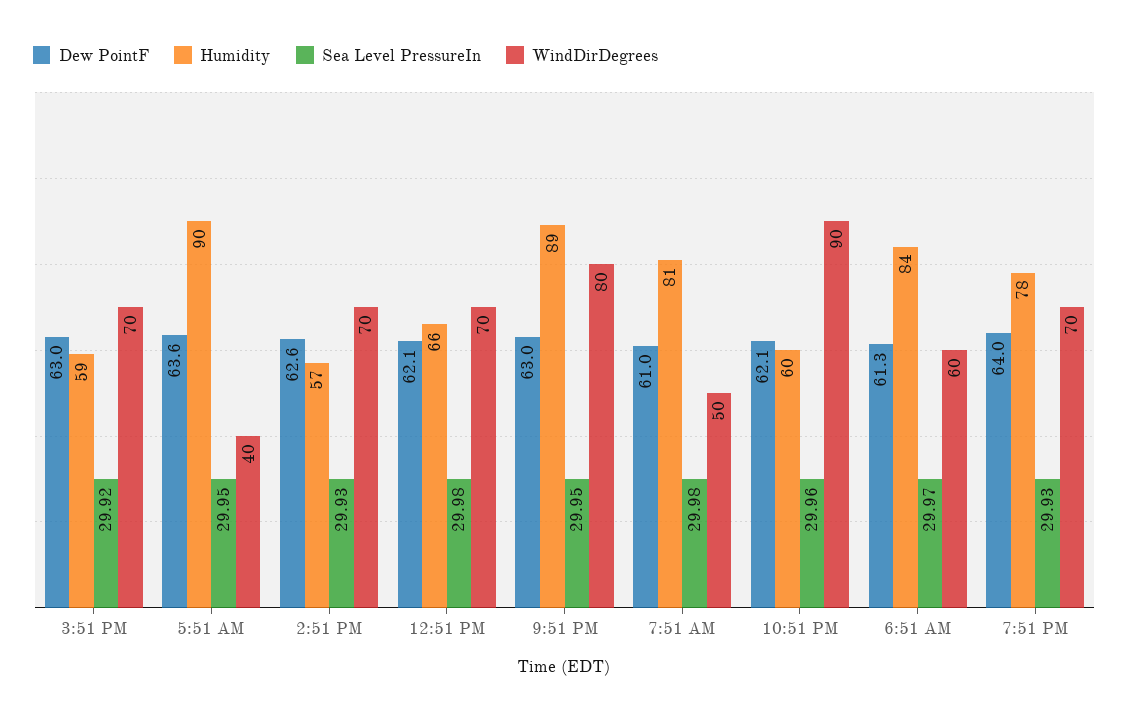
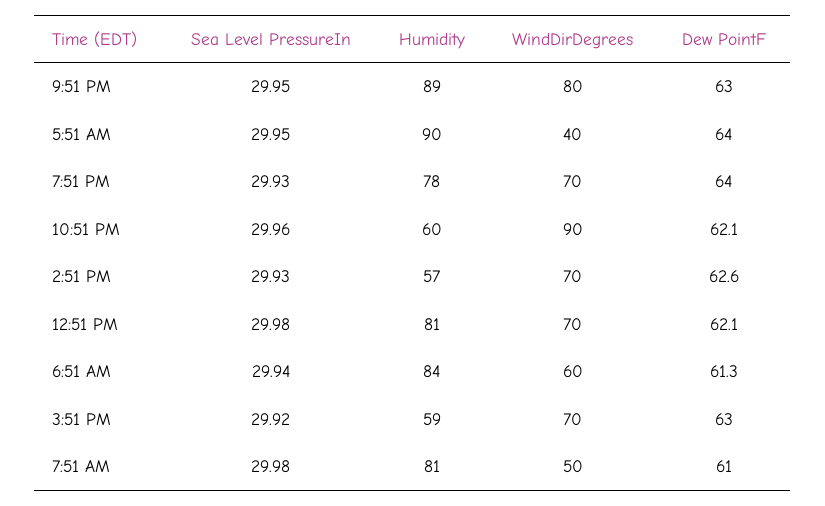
Dew PointF, 5:51 AM: 63.6 -> 64
Humidity, 12:51 PM: 66 -> 81
Sea Level PressureIn, 6:51 AM: 29.97 -> 29.94

